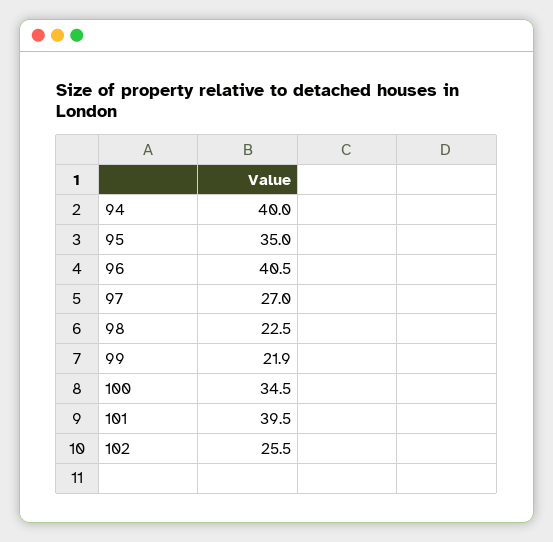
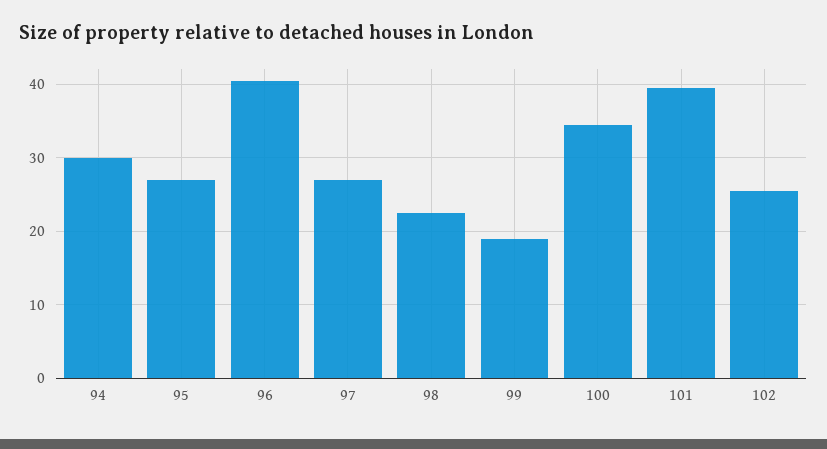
94: 40 -> 30
95: 35 -> 27
99: 21.9 -> 19

